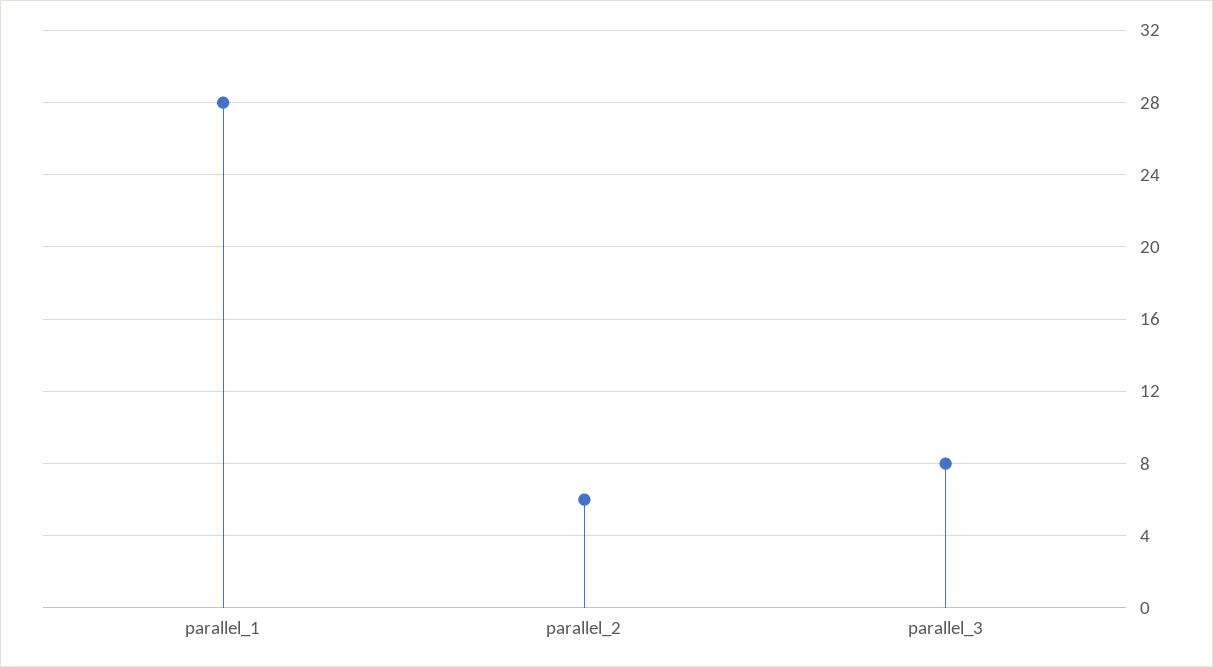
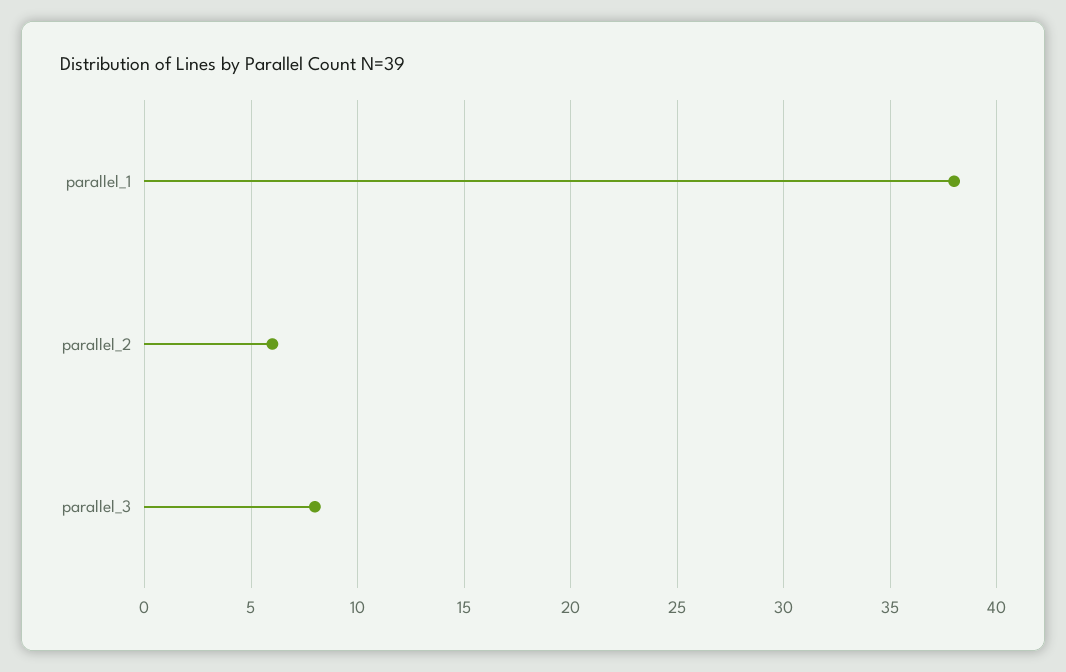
parallel_1: 28 -> 38

